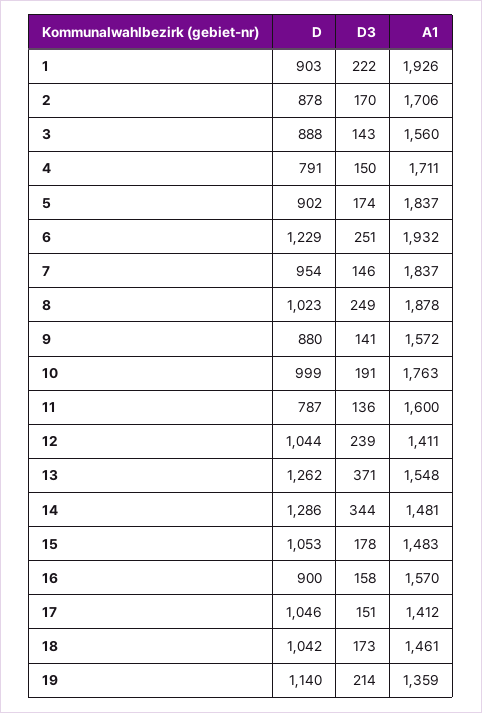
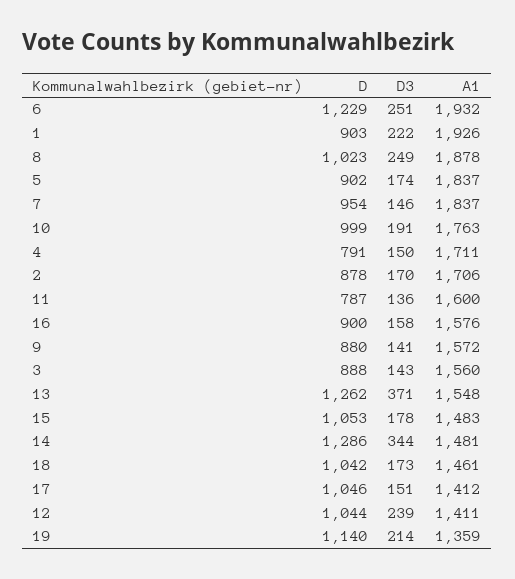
A1, 16: 1570 -> 1576

